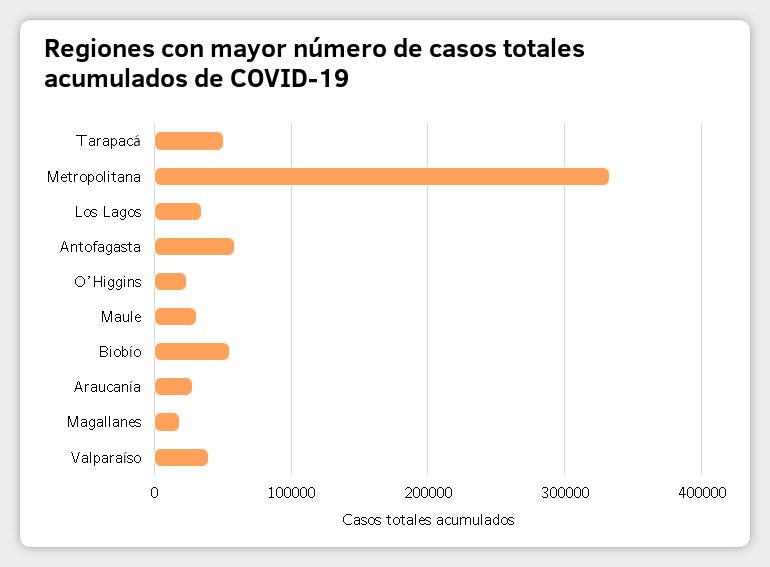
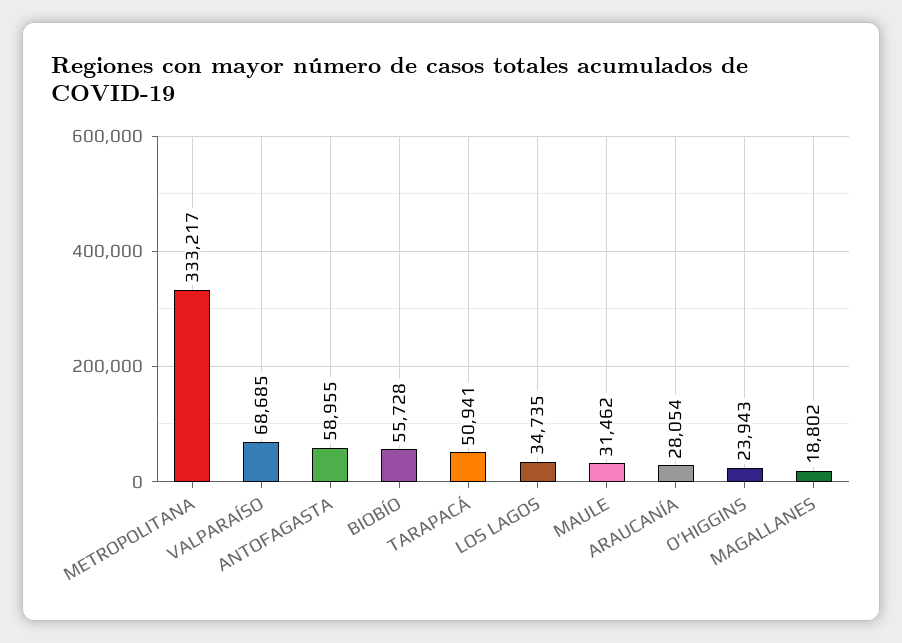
Valparaíso: 40000 -> 68685

